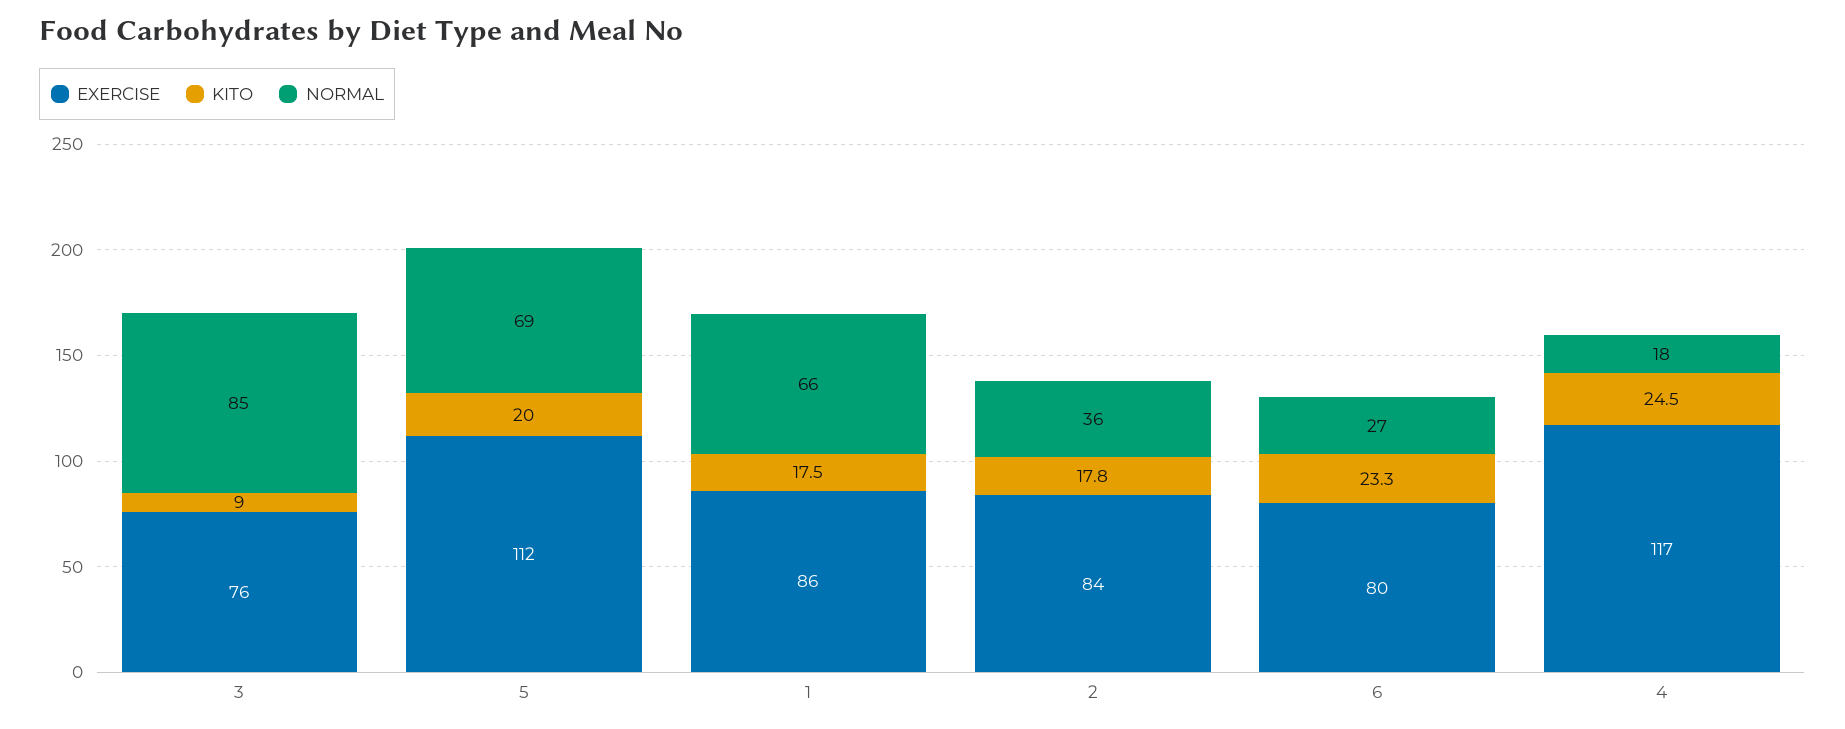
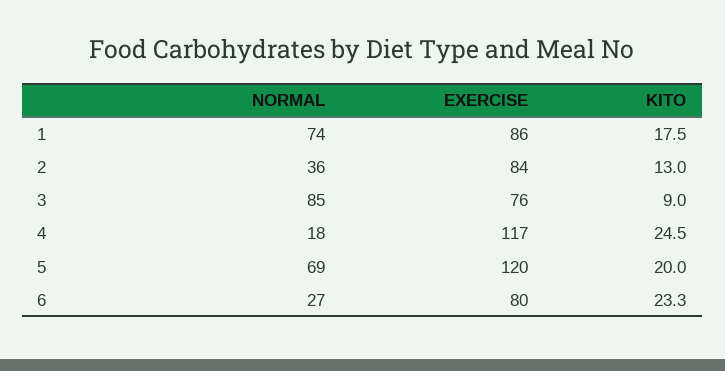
EXERCISE, 5: 112 -> 120
NORMAL, 1: 66 -> 74
KITO, 2: 17.8 -> 13

